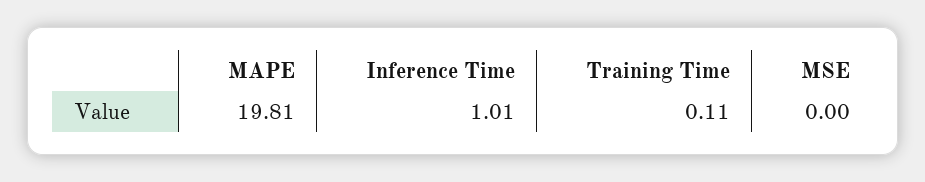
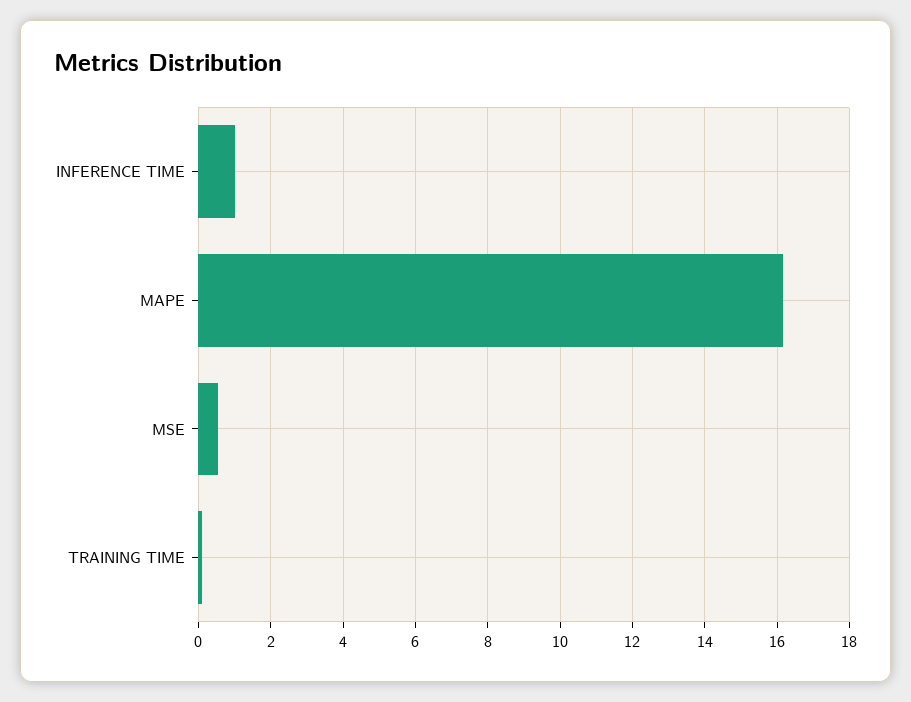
MAPE: 19.81 -> 16.2
MSE: 0 -> 0.6

